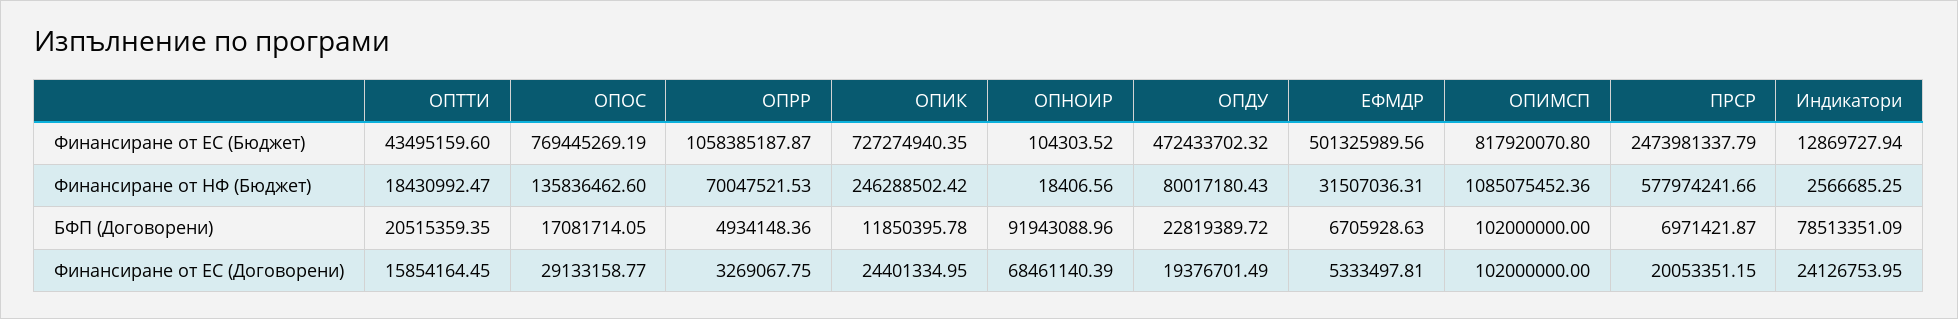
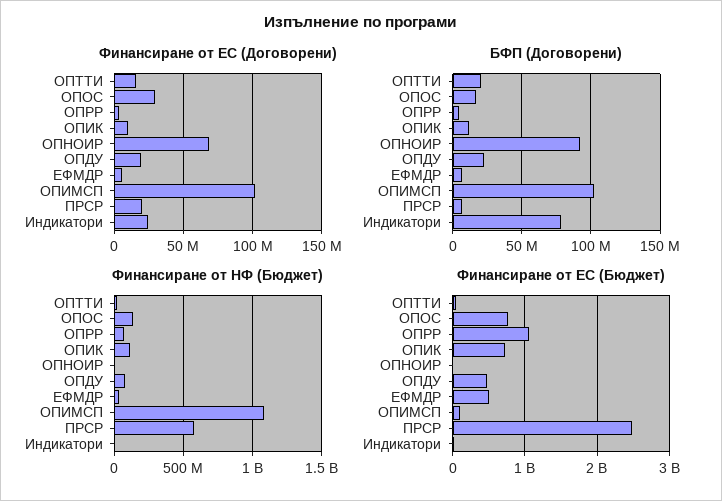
Финансиране от ЕС (Бюджет), ОПИМСП: 817920070.8 -> 100000000
Финансиране от НФ (Бюджет), ОПИК: 246288502.42 -> 100000000
Финансиране от ЕС (Договорени), ОПИК: 24401334.95 -> 10000000

